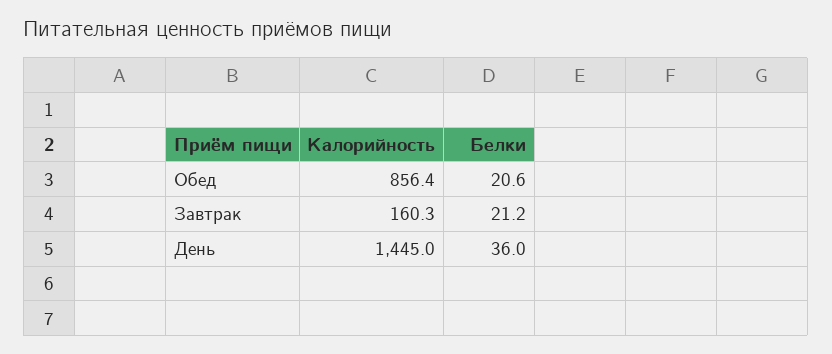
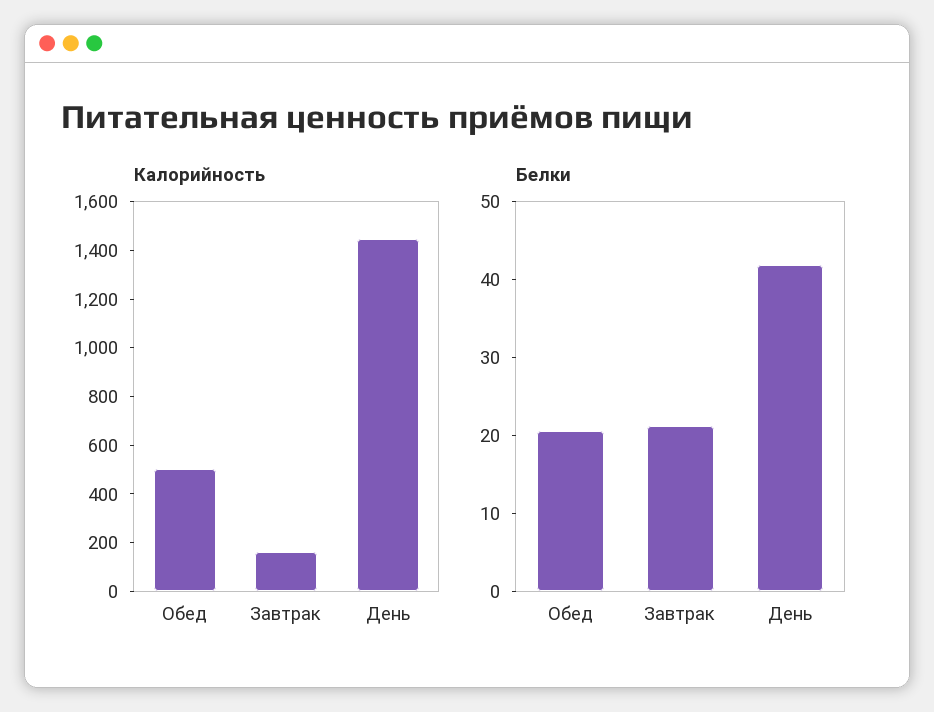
Калорийность, Обед: 856.4 -> 500
Белки, День: 36 -> 42

